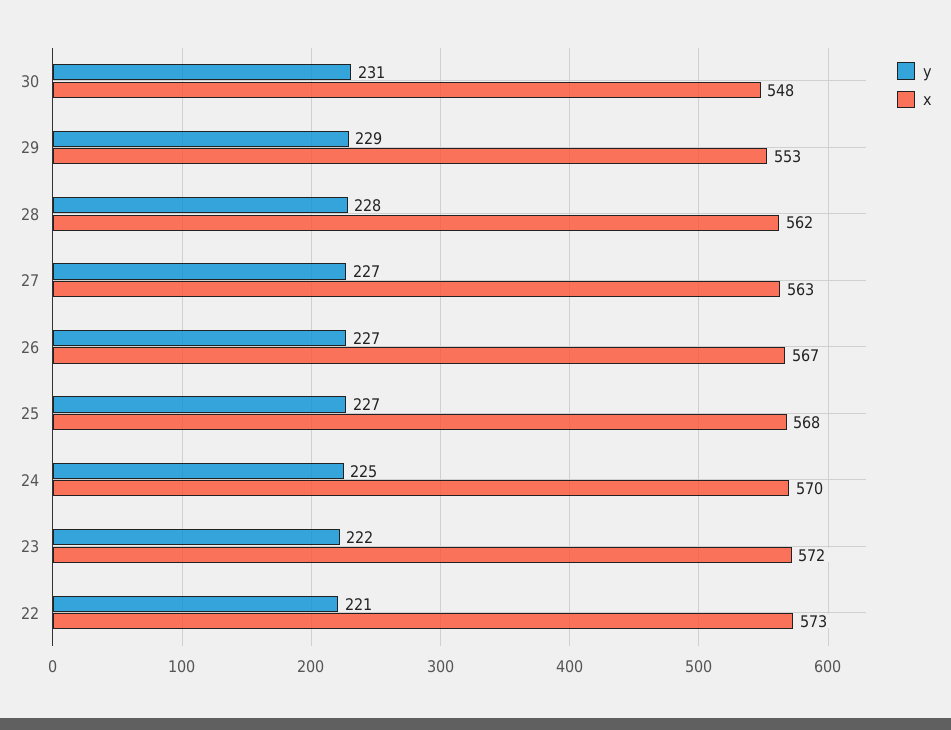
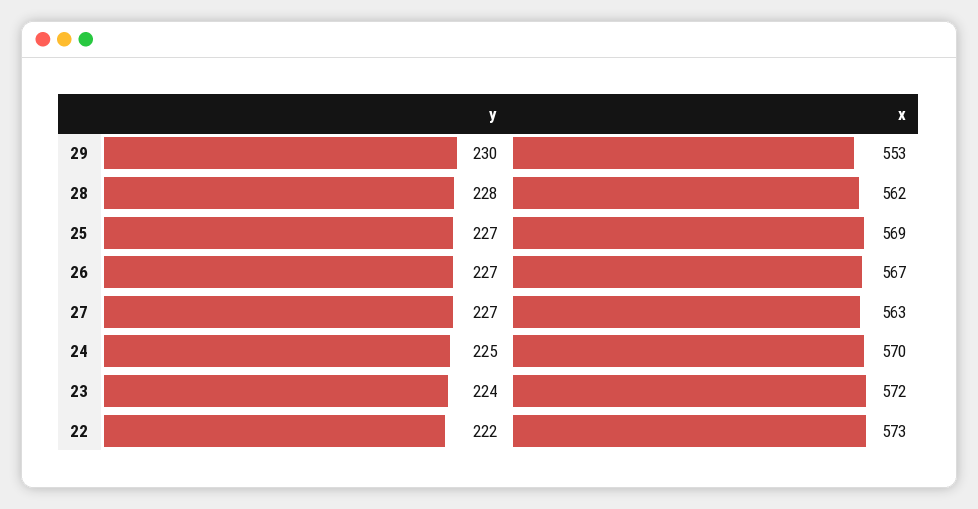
y, 30: 231 -> none
x, 30: 548 -> none
y, 29: 229 -> 230
x, 25: 568 -> 569
y, 23: 222 -> 224
y, 22: 221 -> 222

